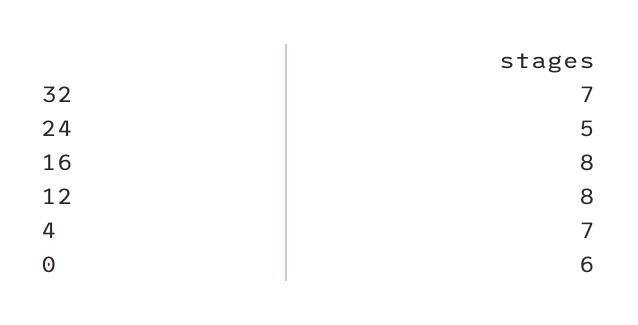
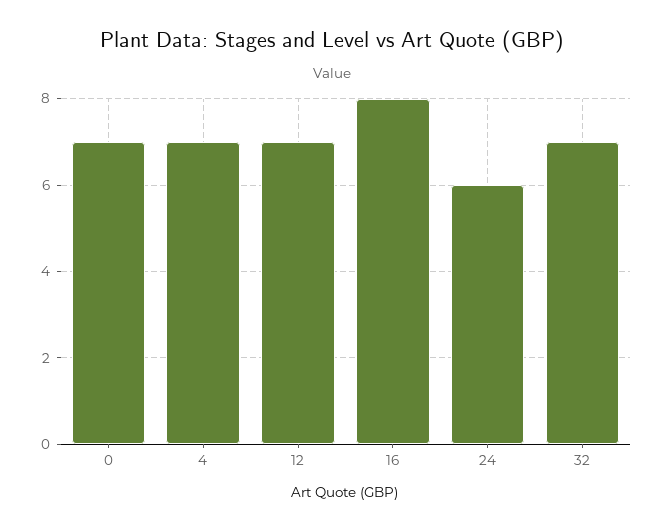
24: 5 -> 6
12: 8 -> 7
0: 6 -> 7

